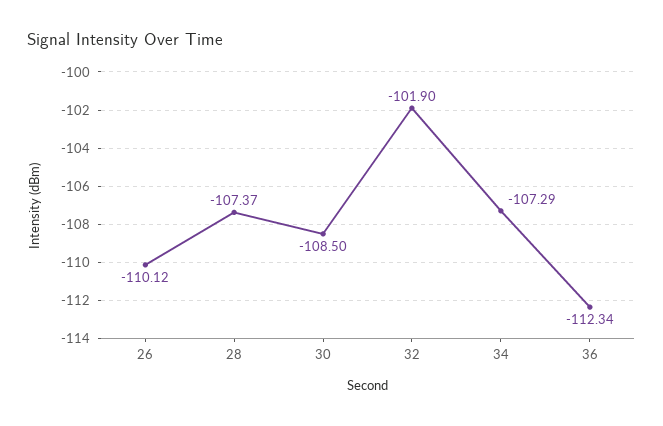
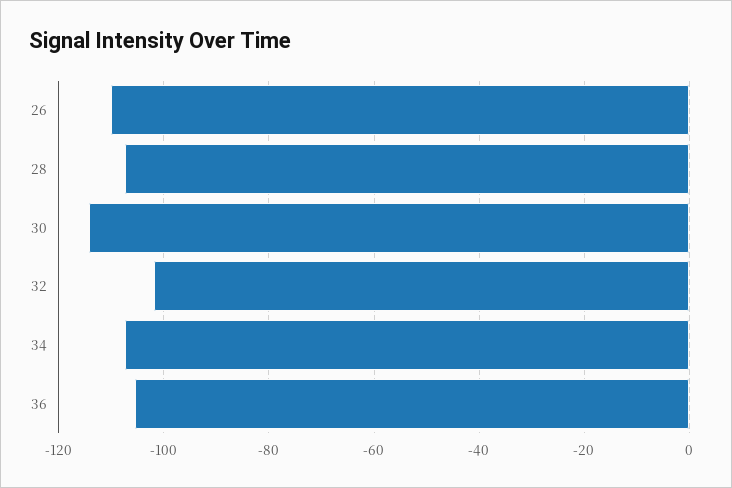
30: -108.5 -> -114
36: -112.34 -> -106

